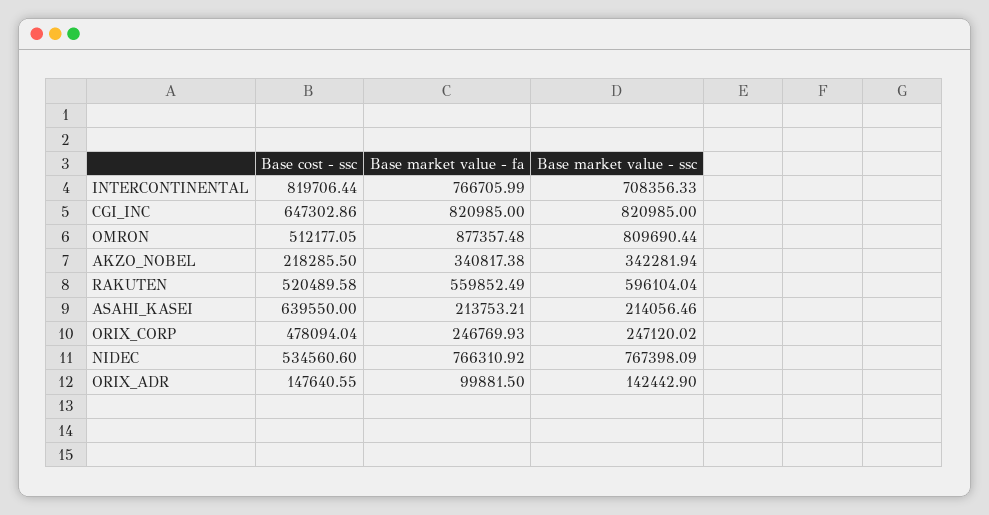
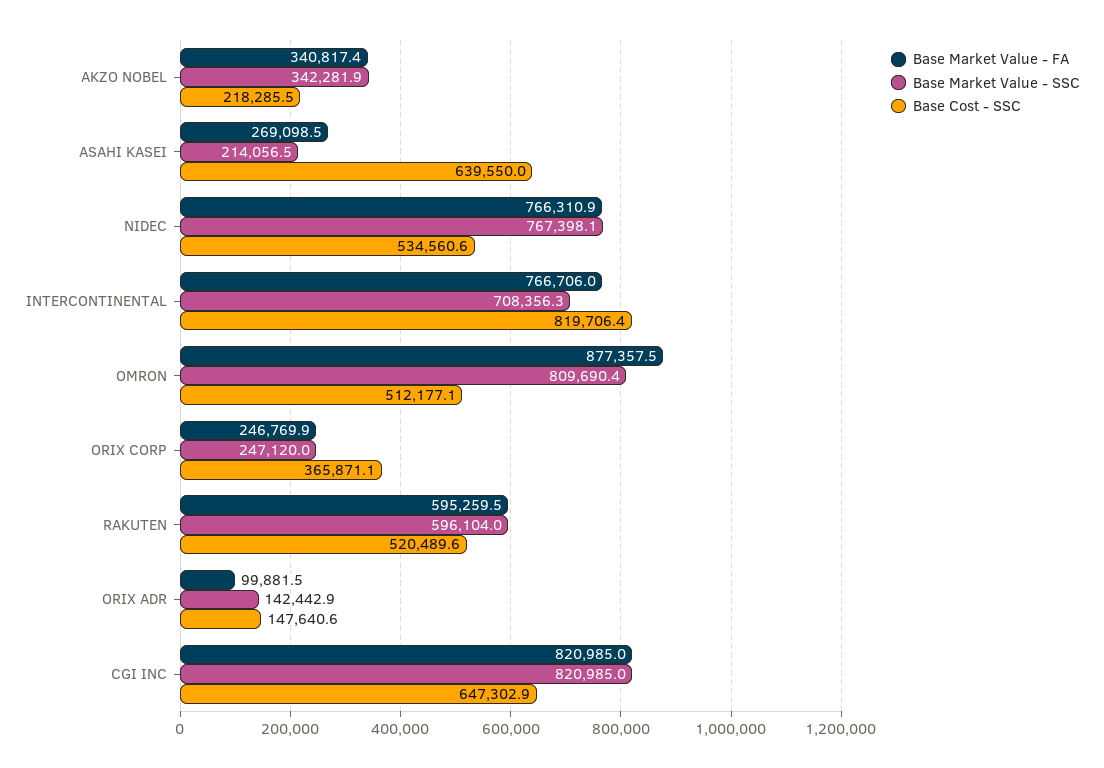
Base market value - fa, RAKUTEN: 559852.49 -> 595259.5
Base market value - fa, ASAHI_KASEI: 213753.21 -> 269098.5
Base cost - ssc, ORIX_CORP: 478094.04 -> 365871.1

